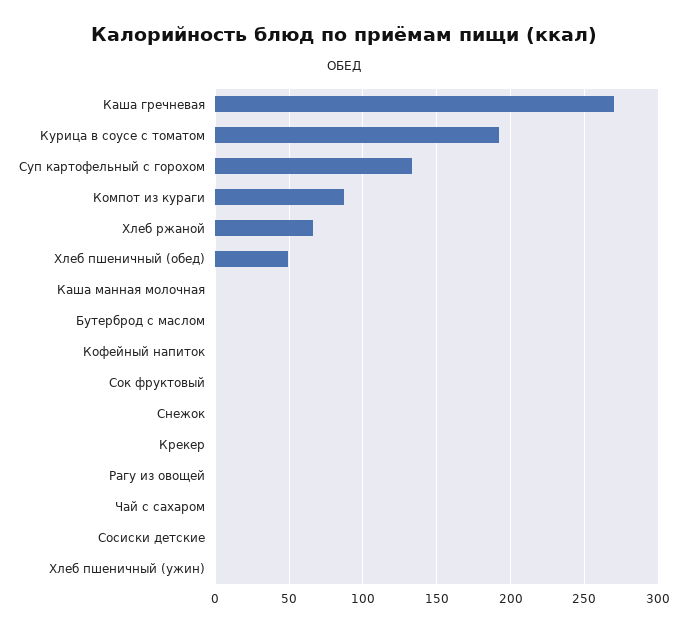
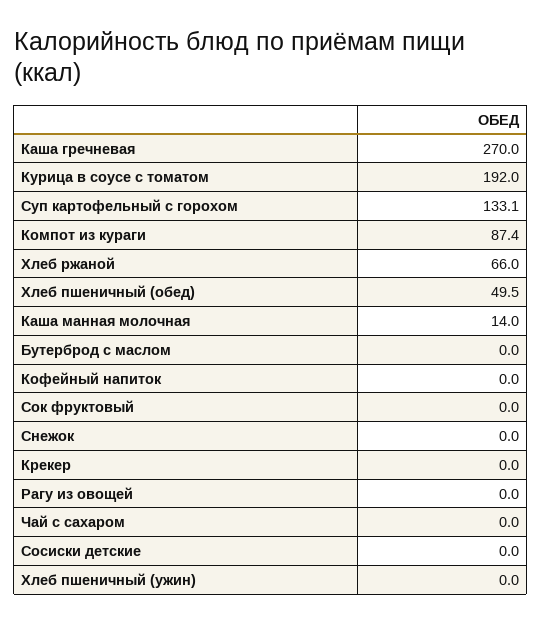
Каша манная молочная: 0 -> 14

